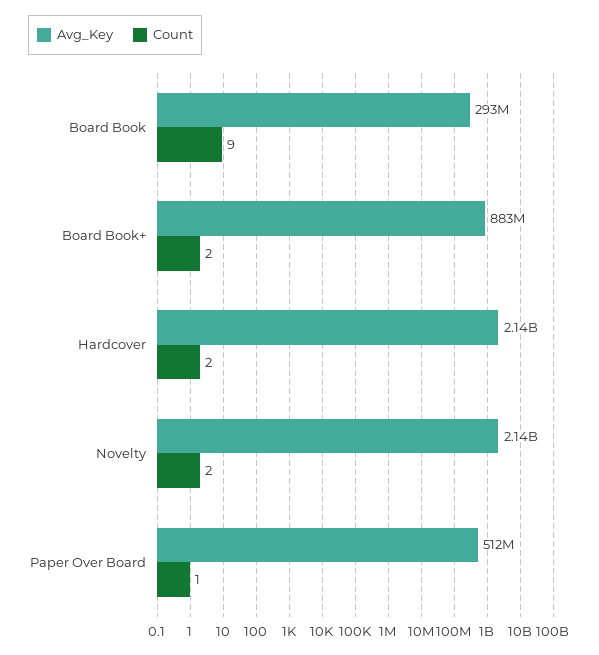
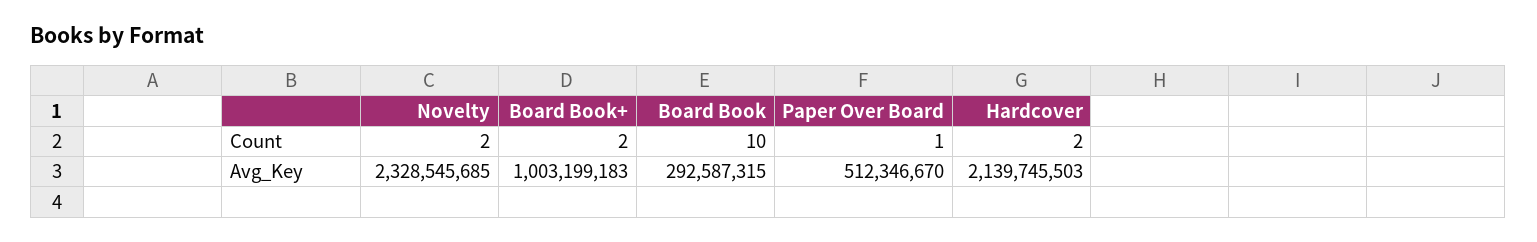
Count, Board Book: 9 -> 10
Avg_Key, Board Book+: 883000000 -> 1003199183
Avg_Key, Novelty: 2140000000 -> 2328545685

